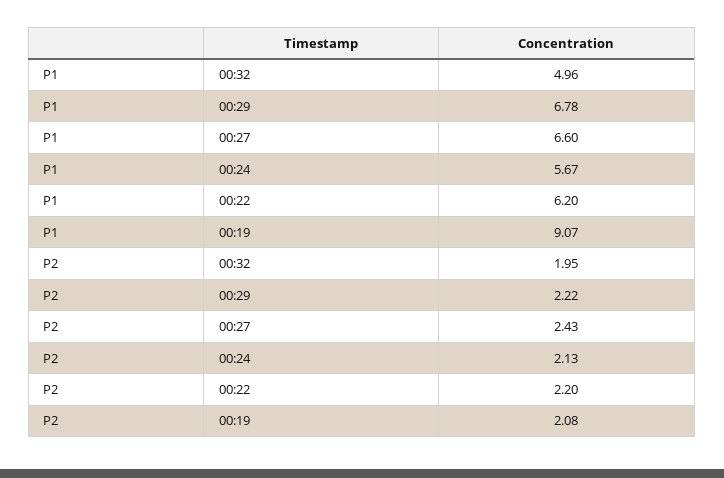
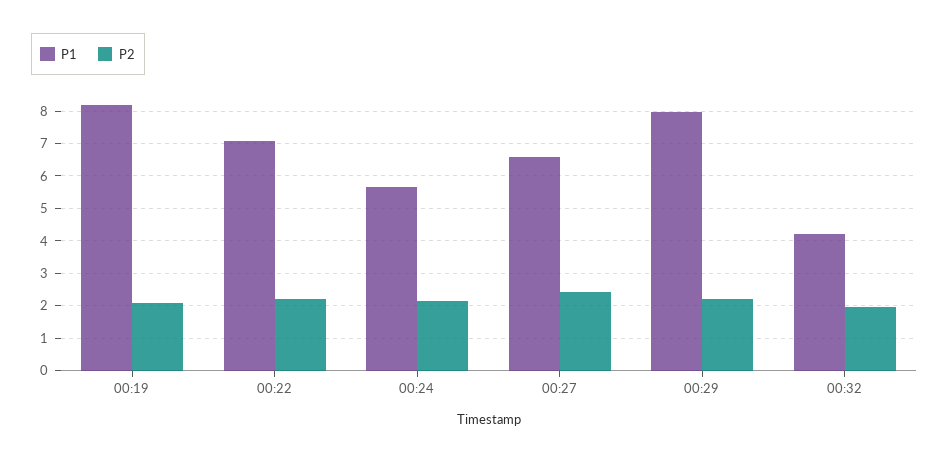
P1, 00:32: 4.96 -> 4.2
P1, 00:29: 6.78 -> 8
P1, 00:22: 6.2 -> 7
P1, 00:19: 9.07 -> 8.2

